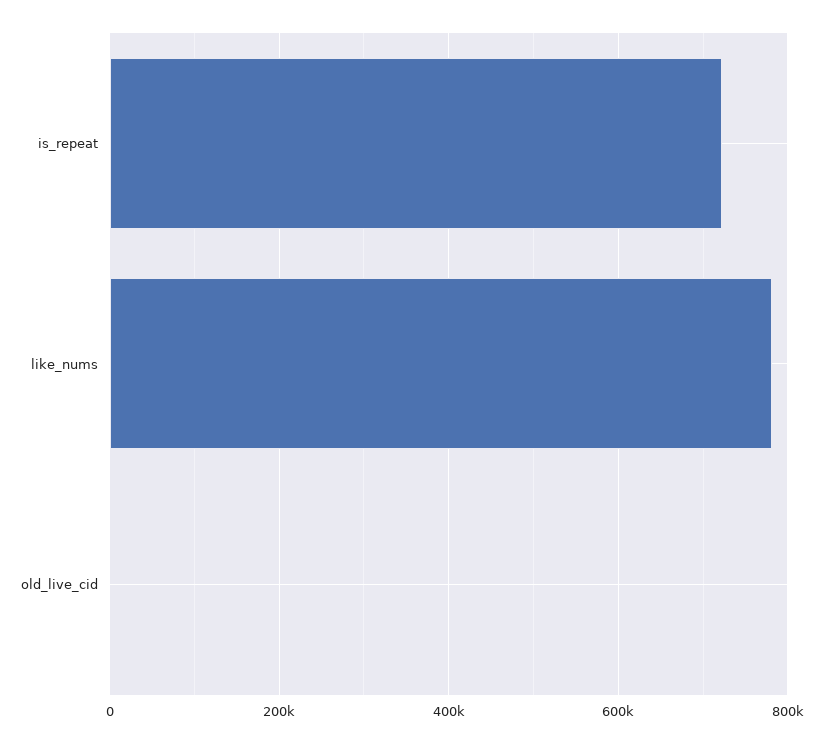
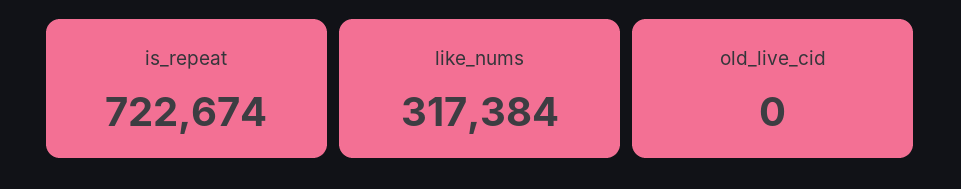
like_nums: 780000 -> 317384

